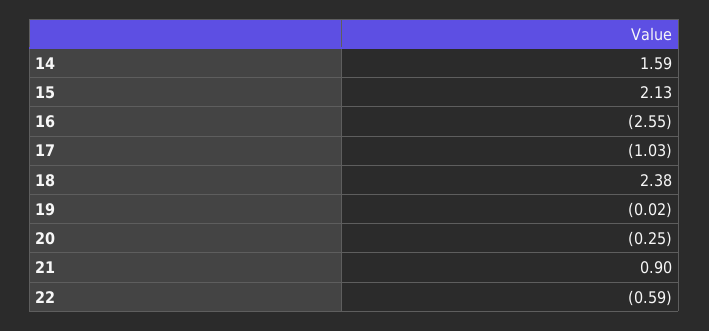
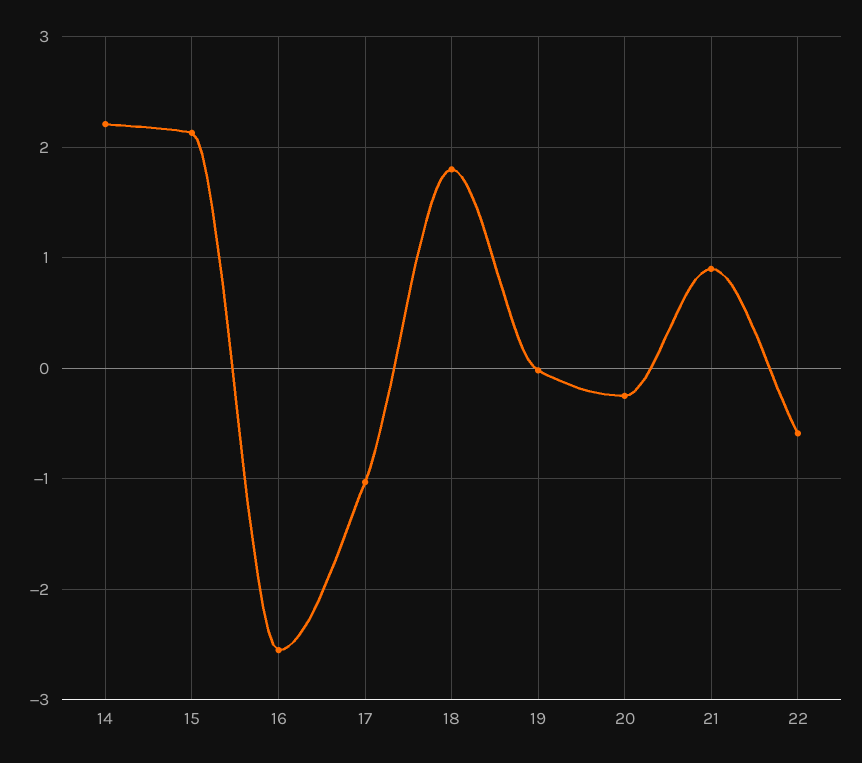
14: 1.59 -> 2.2
18: 2.38 -> 1.8

